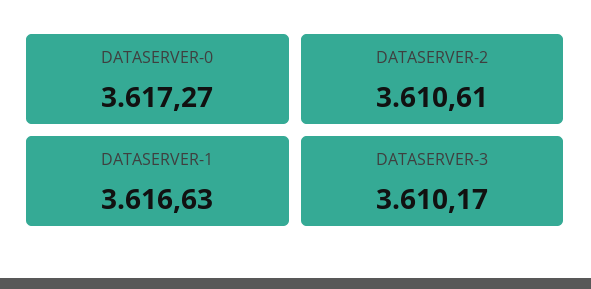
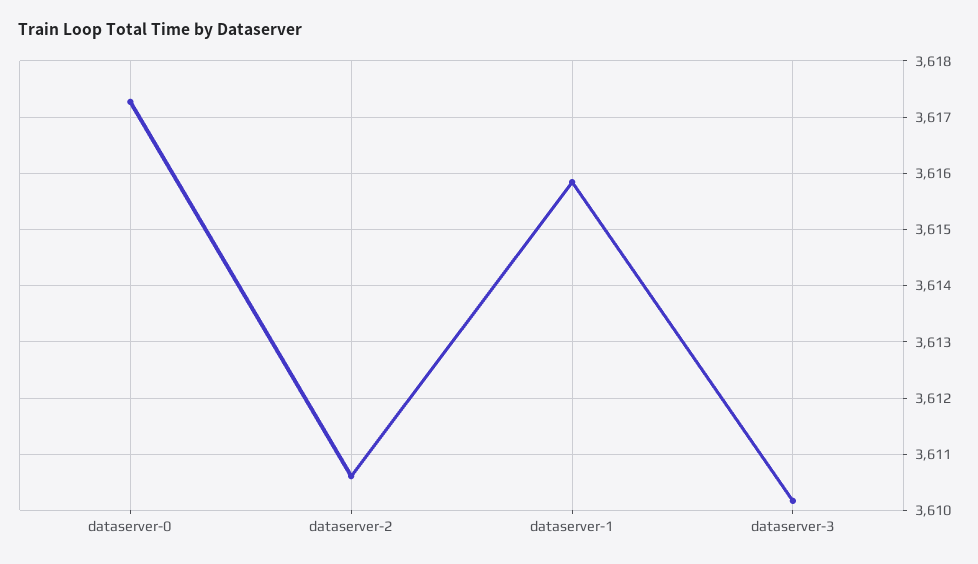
DATASERVER-1: 3616.63 -> 3615.8

